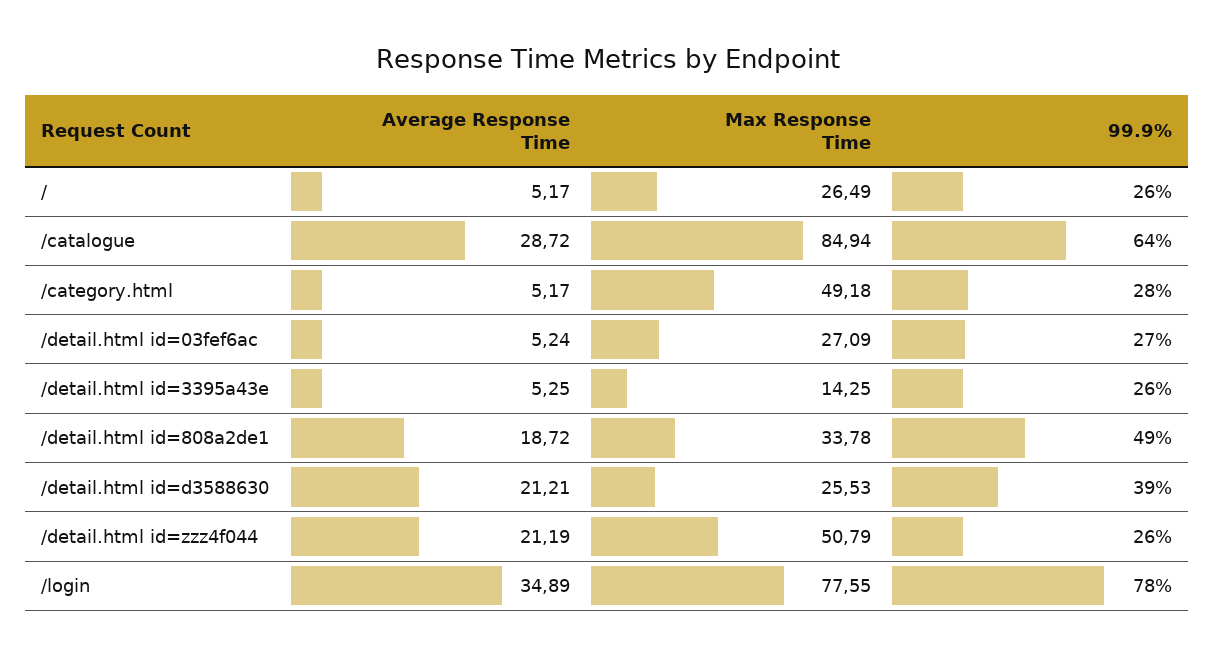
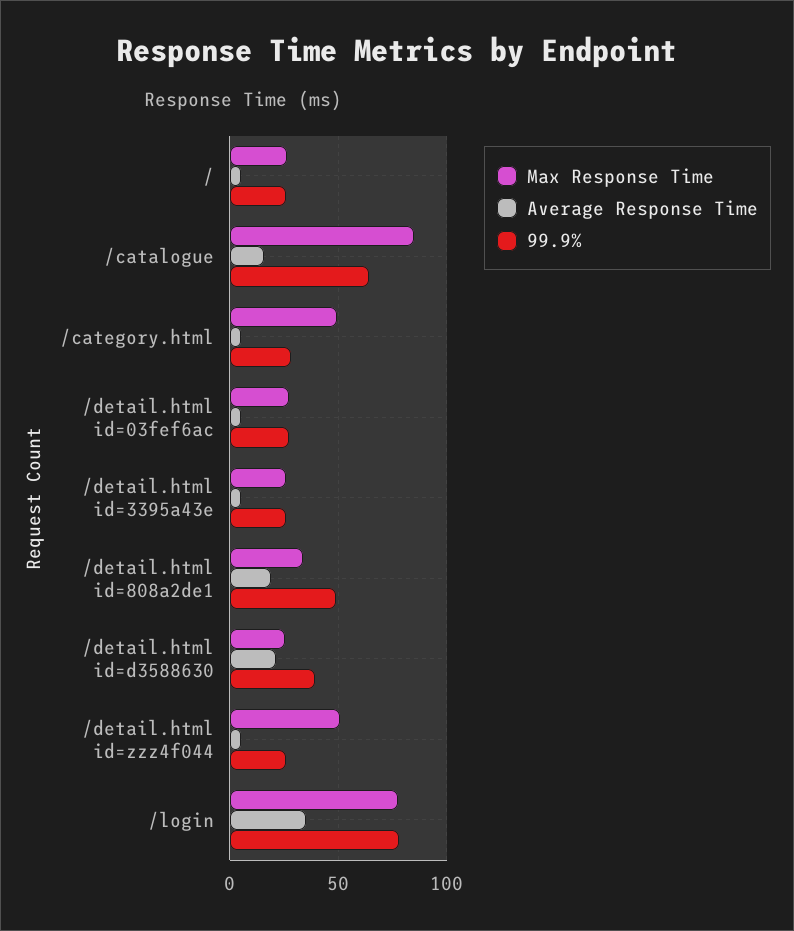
Average Response Time, /catalogue: 28.72 -> 15
Max Response Time, /detail.html id=3395a43e: 14.25 -> 25
Average Response Time, /detail.html id=zzz4f044: 21.19 -> 5

